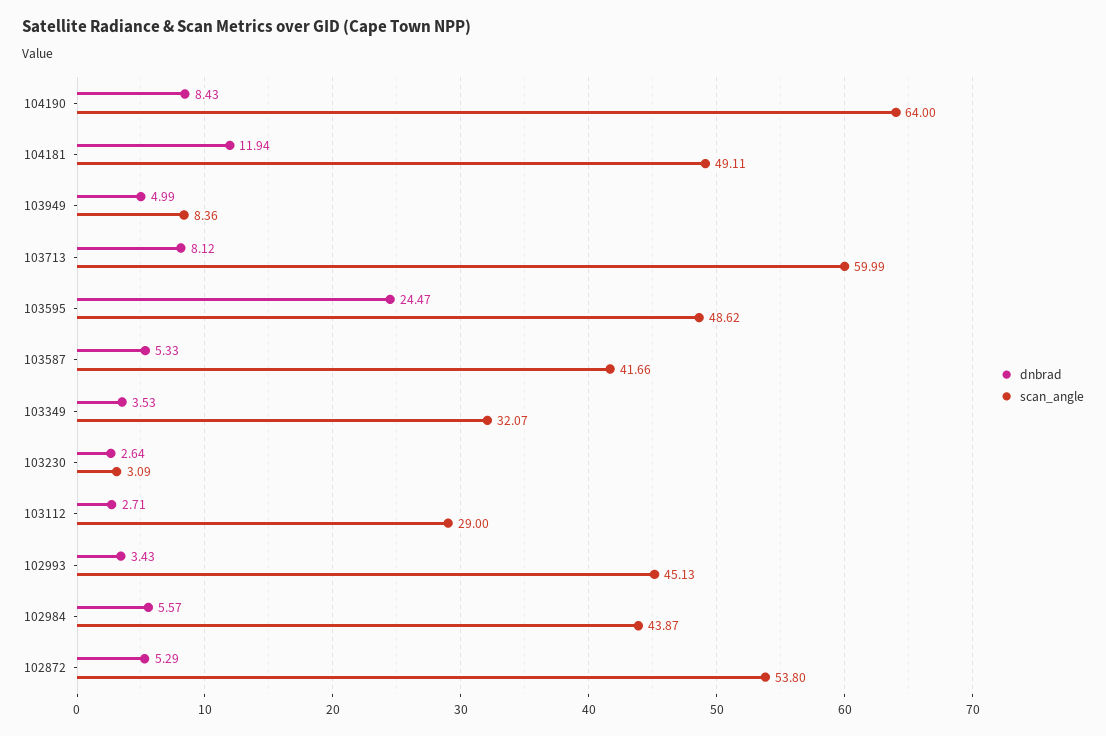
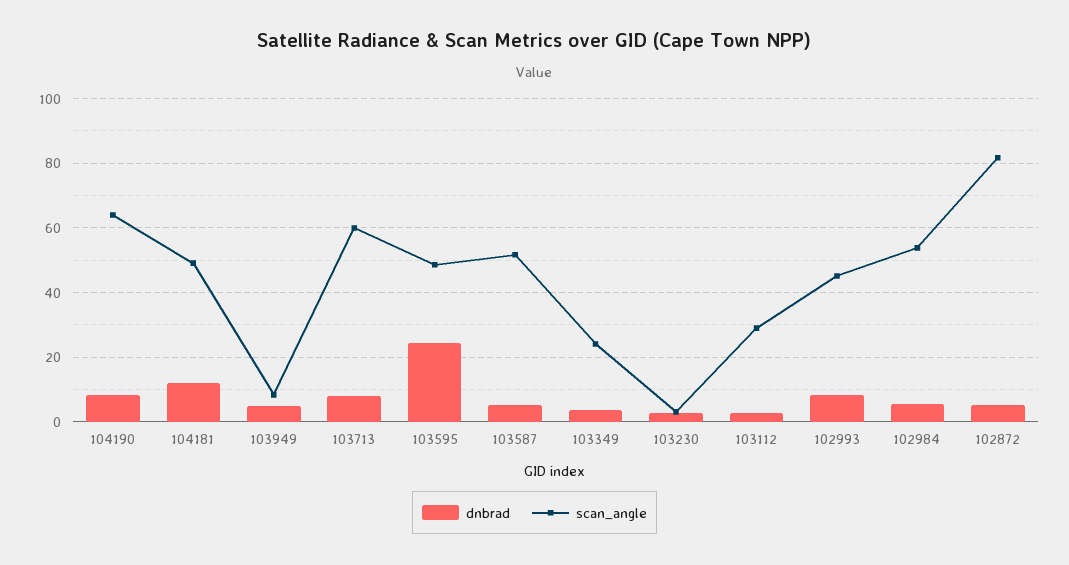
scan_angle, 103587: 41.66 -> 52
scan_angle, 103349: 32.07 -> 24
dnbrad, 102993: 3.43 -> 8
scan_angle, 102984: 43.87 -> 54
scan_angle, 102872: 53.8 -> 82

